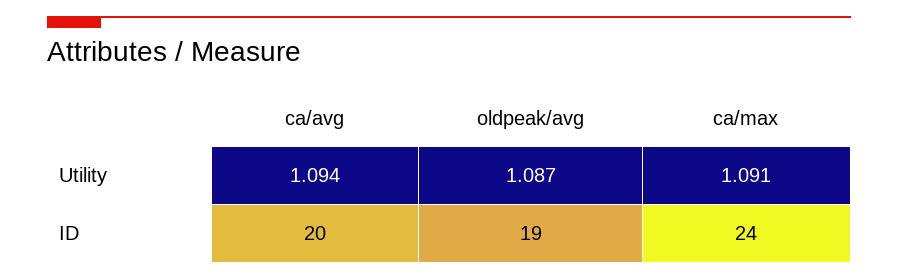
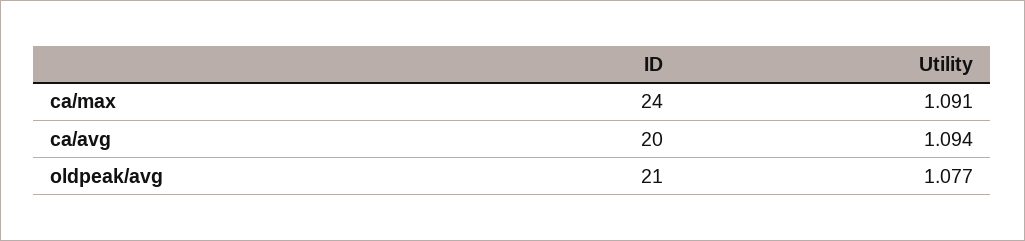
oldpeak/avg, Utility: 1.087 -> 1.077
oldpeak/avg, ID: 19 -> 21

